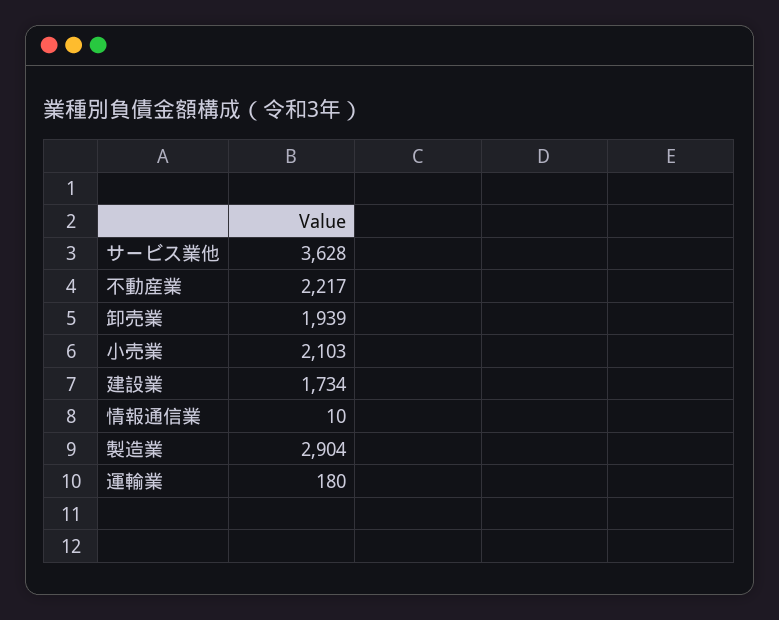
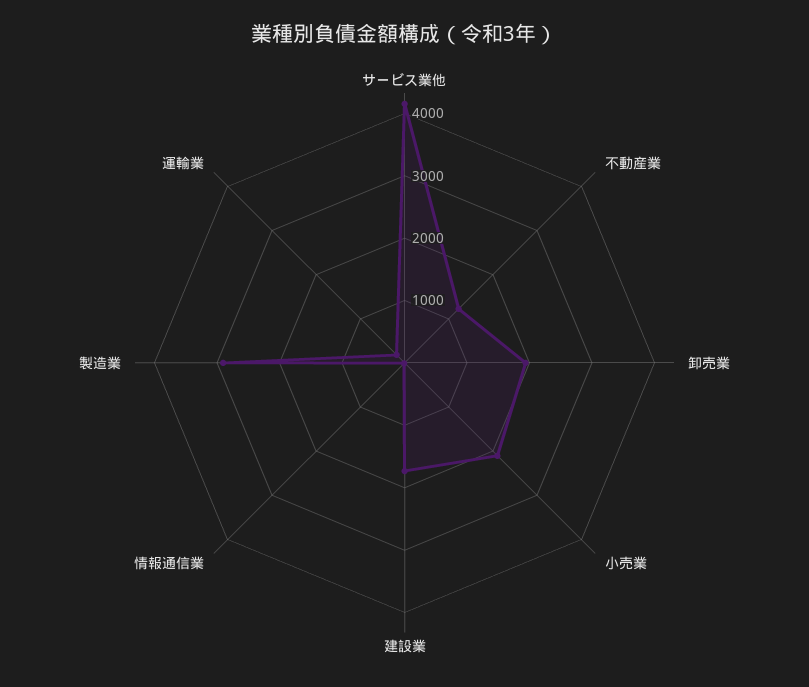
サービス業他: 3628 -> 4200
不動産業: 2217 -> 1200

